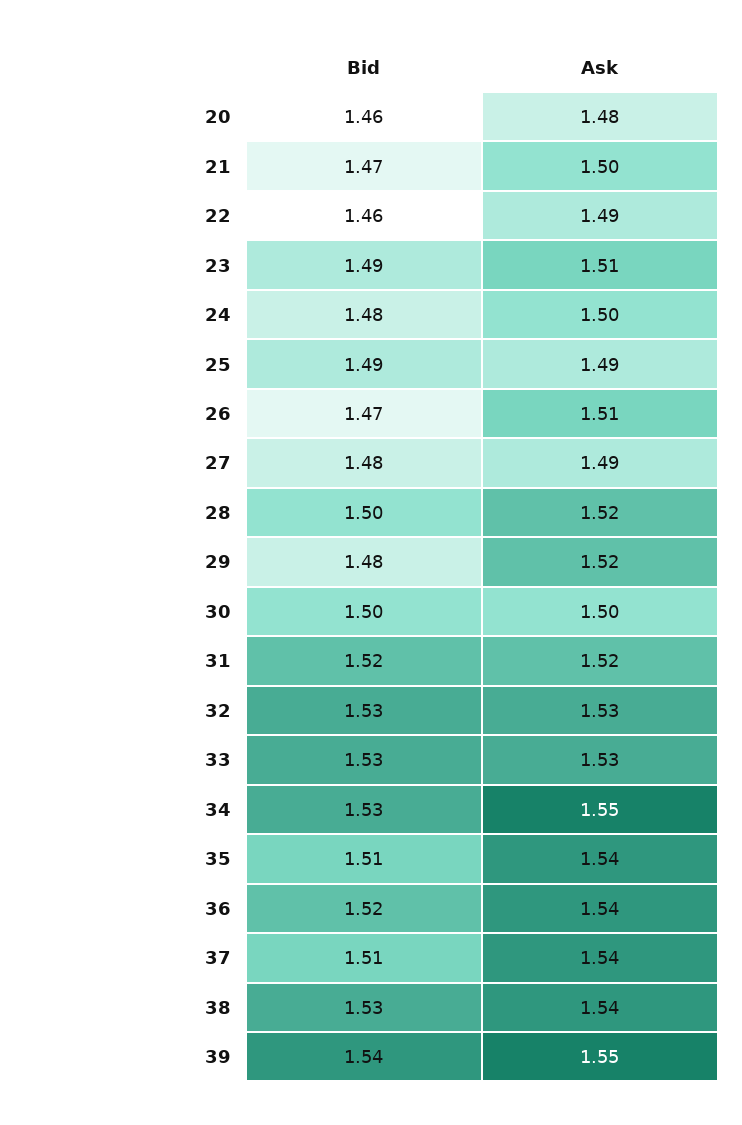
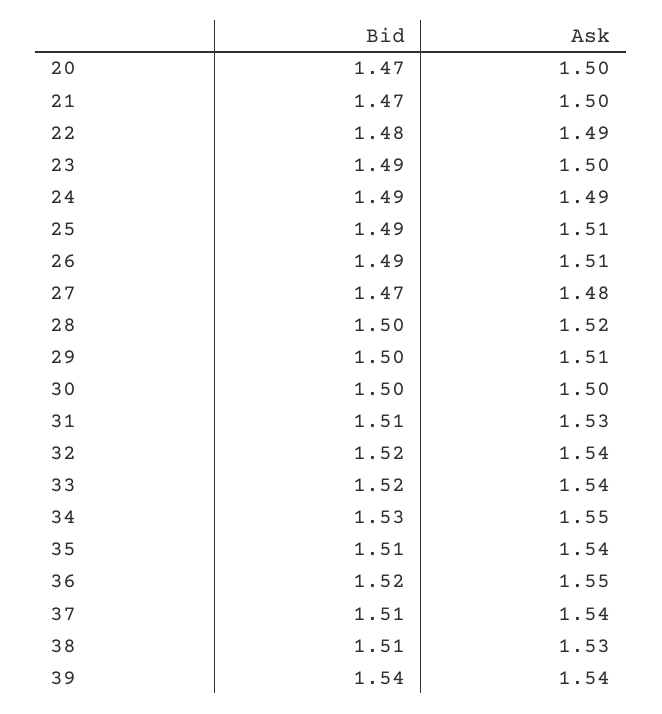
Bid, 20: 1.46 -> 1.47
Ask, 20: 1.48 -> 1.5
Bid, 22: 1.46 -> 1.48
Ask, 23: 1.51 -> 1.5
Bid, 24: 1.48 -> 1.49
Ask, 24: 1.5 -> 1.49
Ask, 25: 1.49 -> 1.51
Bid, 26: 1.47 -> 1.49
Bid, 27: 1.48 -> 1.47
Ask, 27: 1.49 -> 1.48
Bid, 29: 1.48 -> 1.5
Ask, 29: 1.52 -> 1.51
Bid, 31: 1.52 -> 1.51
Ask, 31: 1.52 -> 1.53
Bid, 32: 1.53 -> 1.52
Ask, 32: 1.53 -> 1.54
Bid, 33: 1.53 -> 1.52
Ask, 33: 1.53 -> 1.54
Ask, 36: 1.54 -> 1.55
Bid, 38: 1.53 -> 1.51
Ask, 38: 1.54 -> 1.53
Ask, 39: 1.55 -> 1.54

